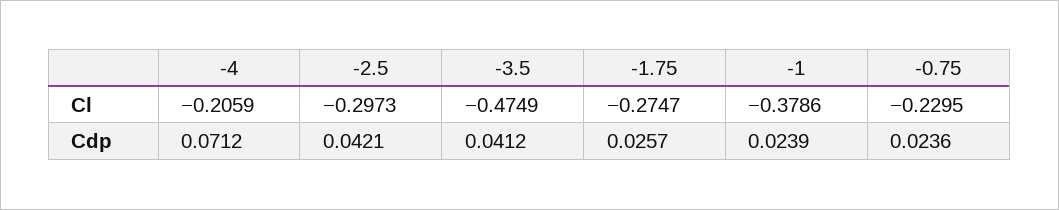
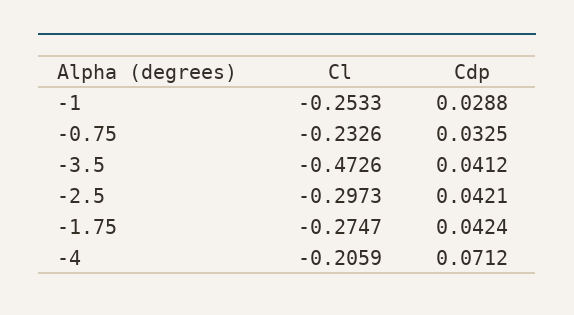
-3.5, Cl: -0.4749 -> -0.4726
-1, Cl: -0.3786 -> -0.2533
-0.75, Cl: -0.2295 -> -0.2326
-1.75, Cdp: 0.0257 -> 0.0424
-1, Cdp: 0.0239 -> 0.0288
-0.75, Cdp: 0.0236 -> 0.0325

